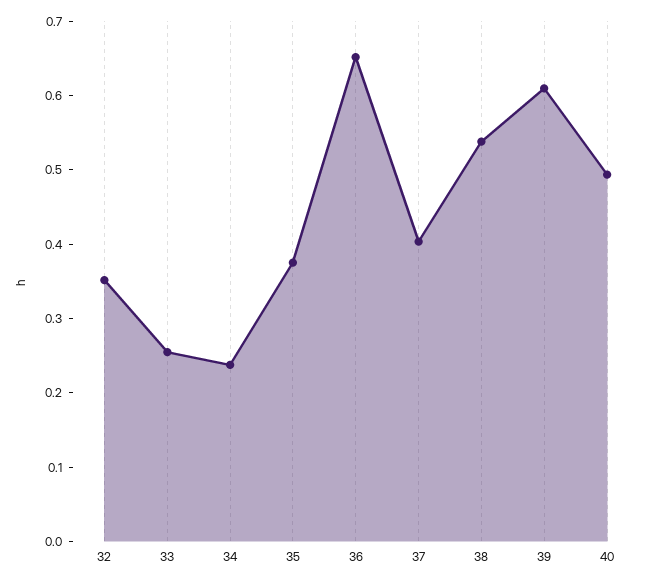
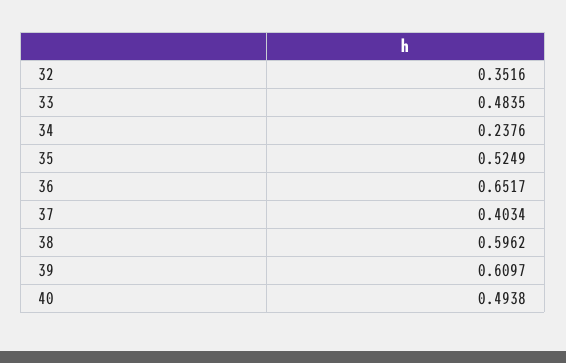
33: 0.26 -> 0.4835
35: 0.38 -> 0.5249
38: 0.54 -> 0.5962

